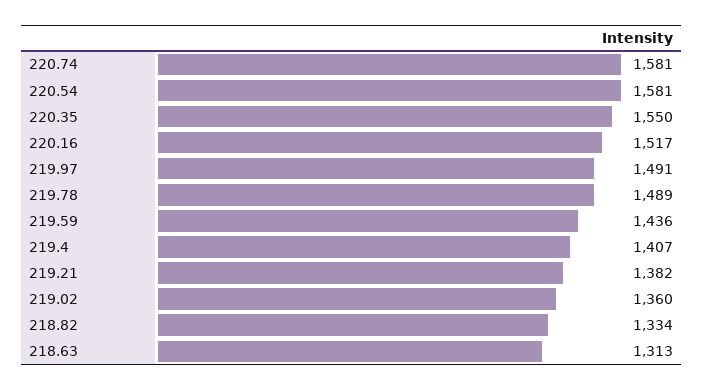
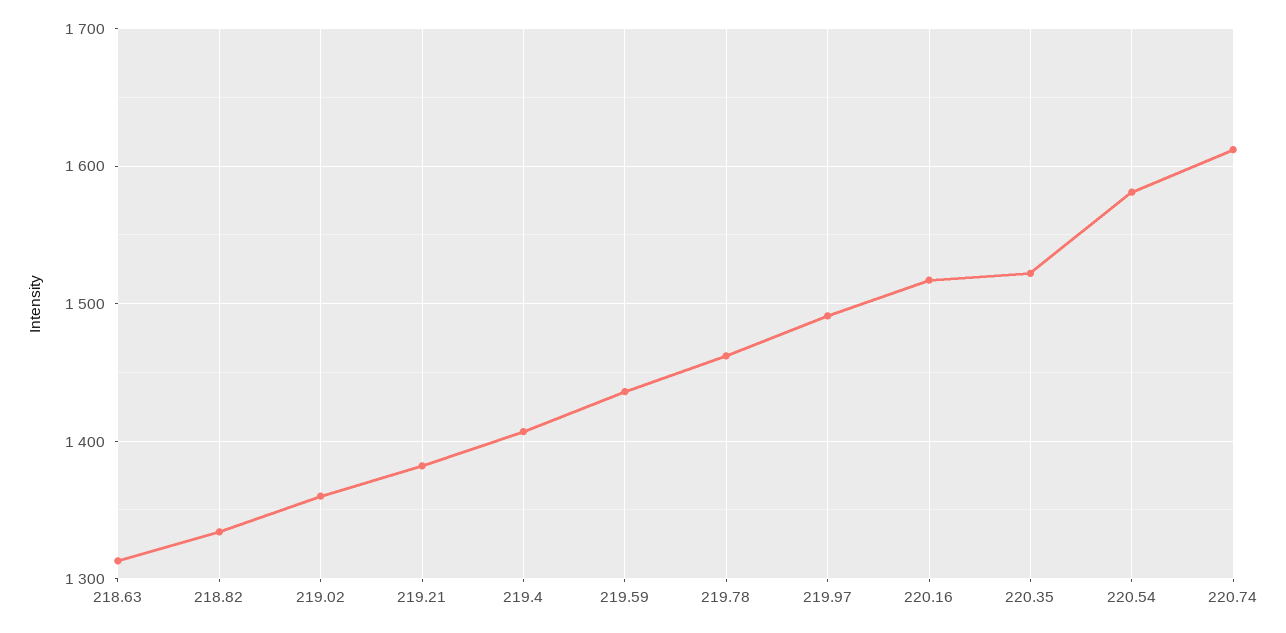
220.74: 1581 -> 1610
220.35: 1550 -> 1520
219.78: 1489 -> 1460

